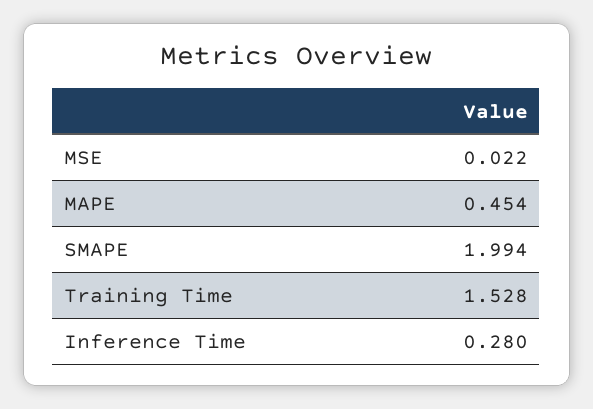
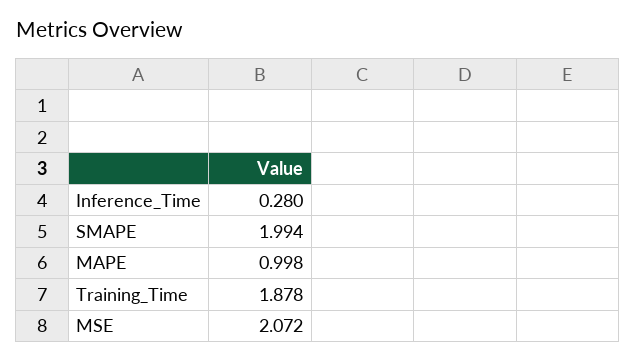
MSE: 0.022 -> 2.072
MAPE: 0.454 -> 0.998
Training Time: 1.528 -> 1.878

